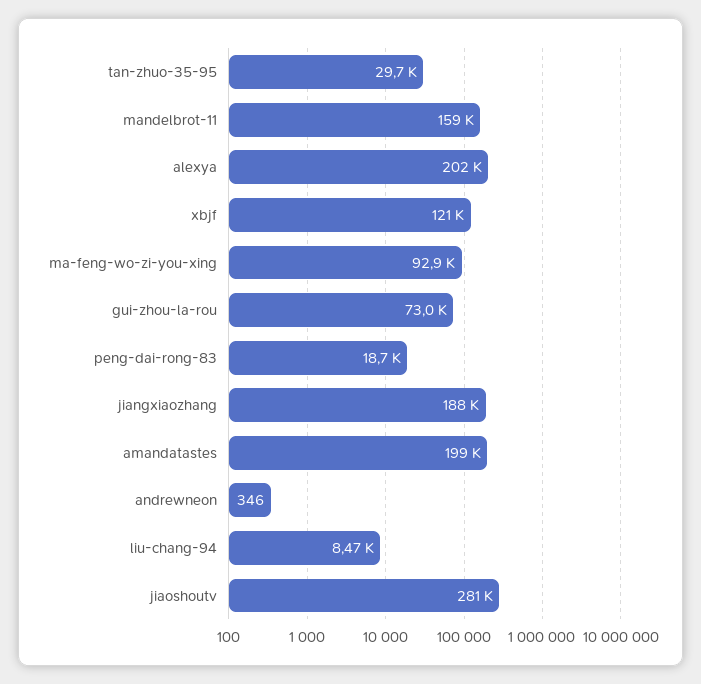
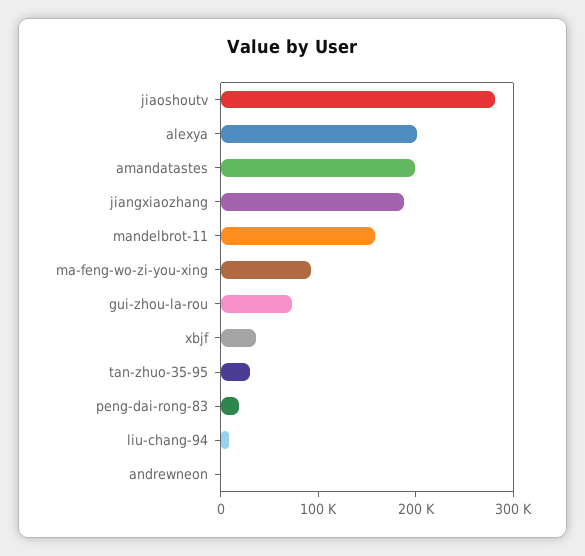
xbjf: 121000 -> 40000

